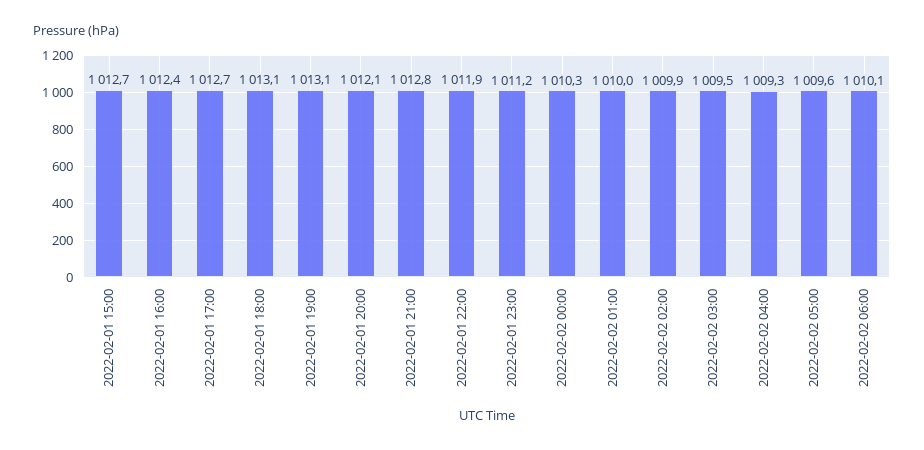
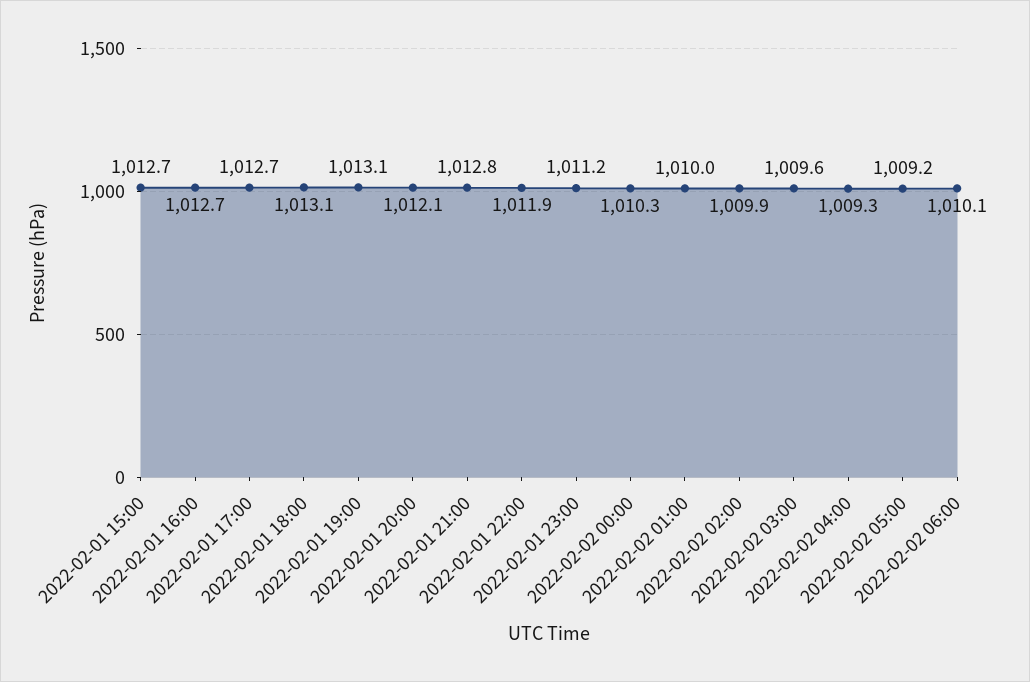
2022-02-01 16:00: 1012.4 -> 1012.7
2022-02-02 03:00: 1009.5 -> 1009.6
2022-02-02 05:00: 1009.6 -> 1009.2

